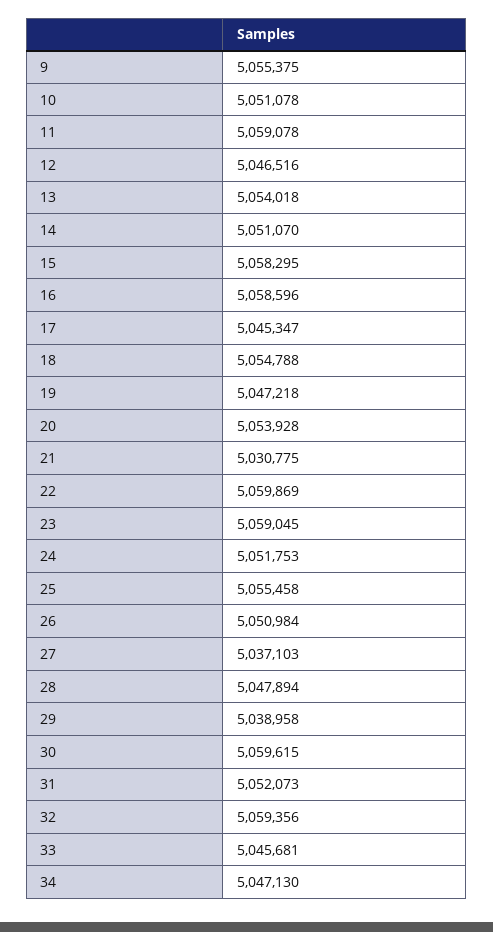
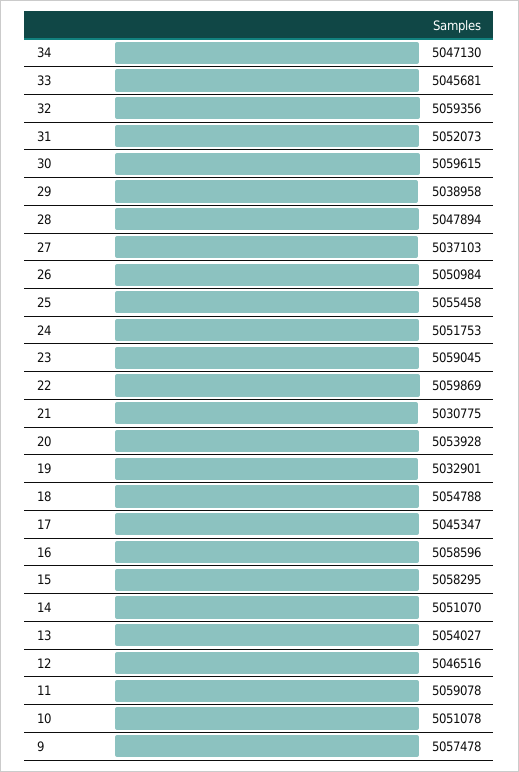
9: 5055375 -> 5057478
13: 5054018 -> 5054027
19: 5047218 -> 5032901

